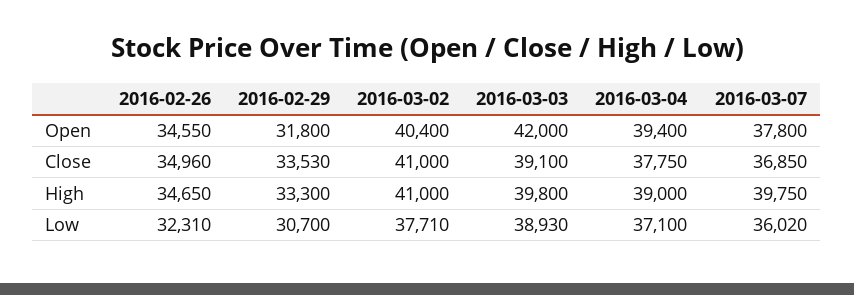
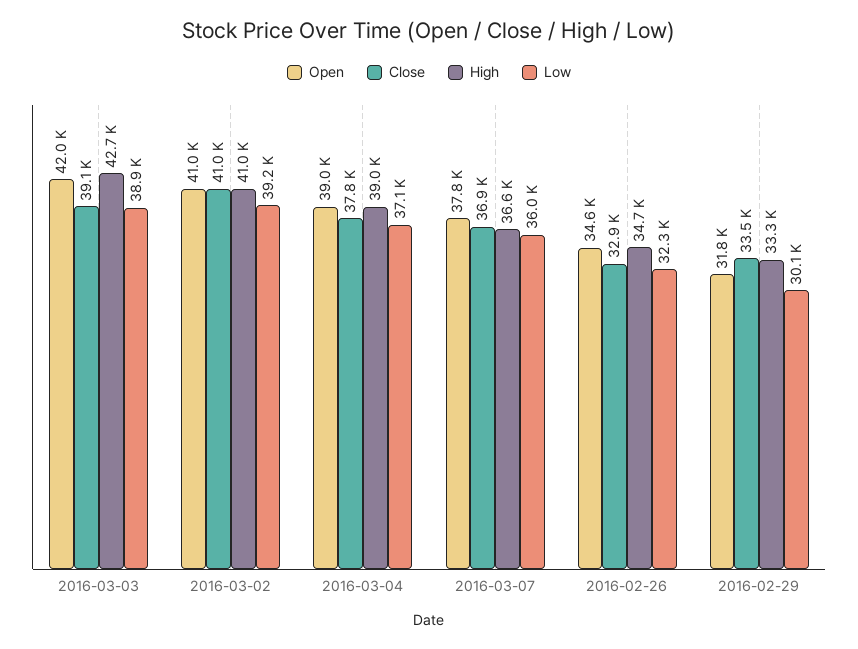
Open, 2016-03-02: 40400 -> 41000
Open, 2016-03-04: 39400 -> 39000
Close, 2016-02-26: 34960 -> 32900
High, 2016-03-03: 39800 -> 42700
High, 2016-03-07: 39750 -> 36600
Low, 2016-02-29: 30700 -> 30100
Low, 2016-03-02: 37710 -> 39200

